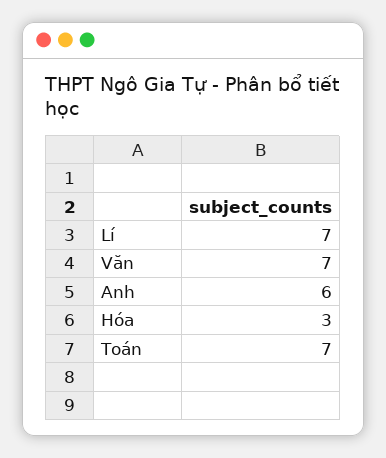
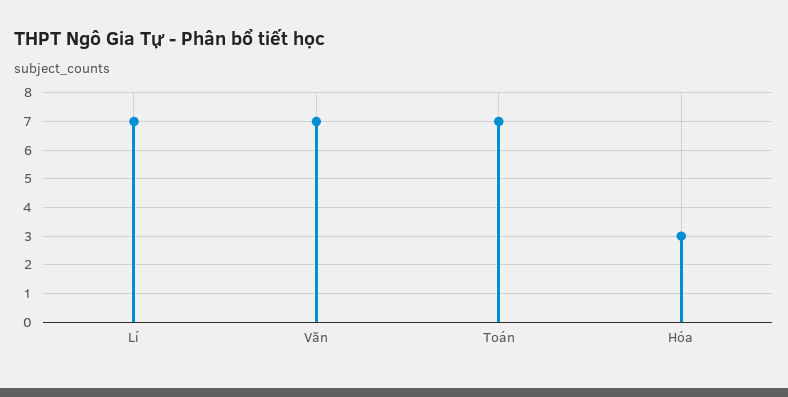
Anh: 6 -> none

